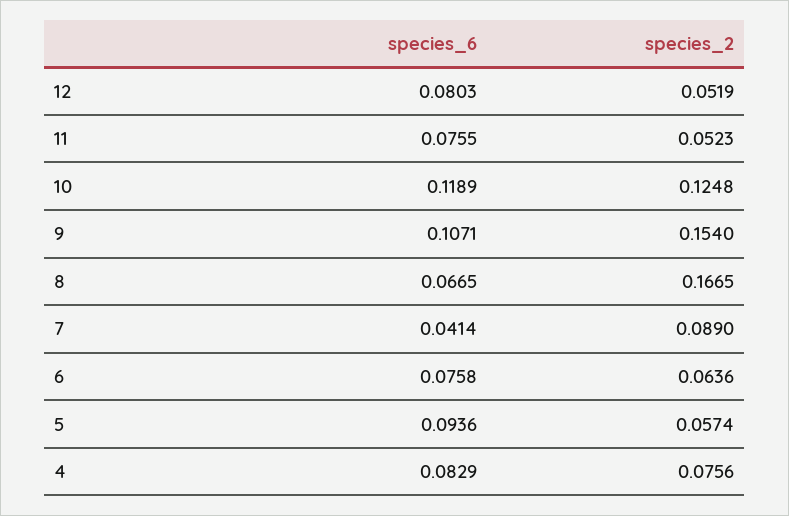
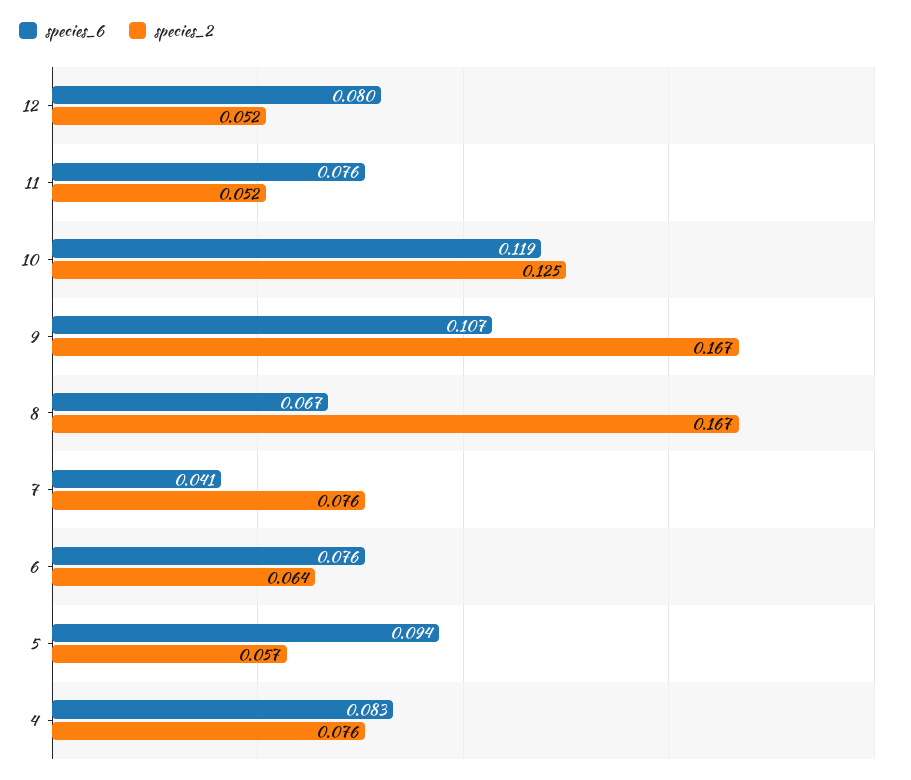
species_2, 9: 0.154 -> 0.167
species_2, 7: 0.089 -> 0.076

